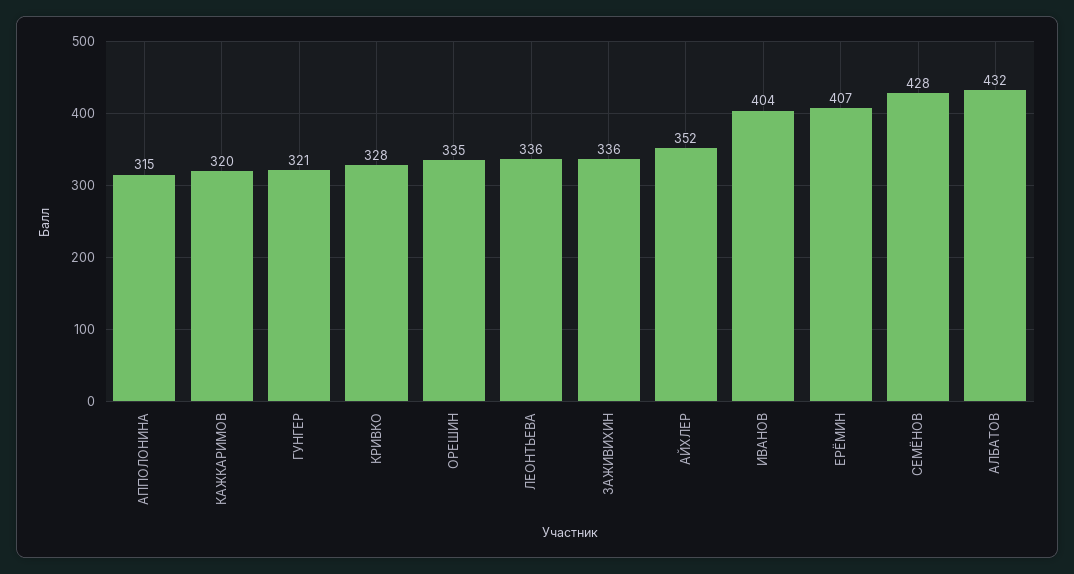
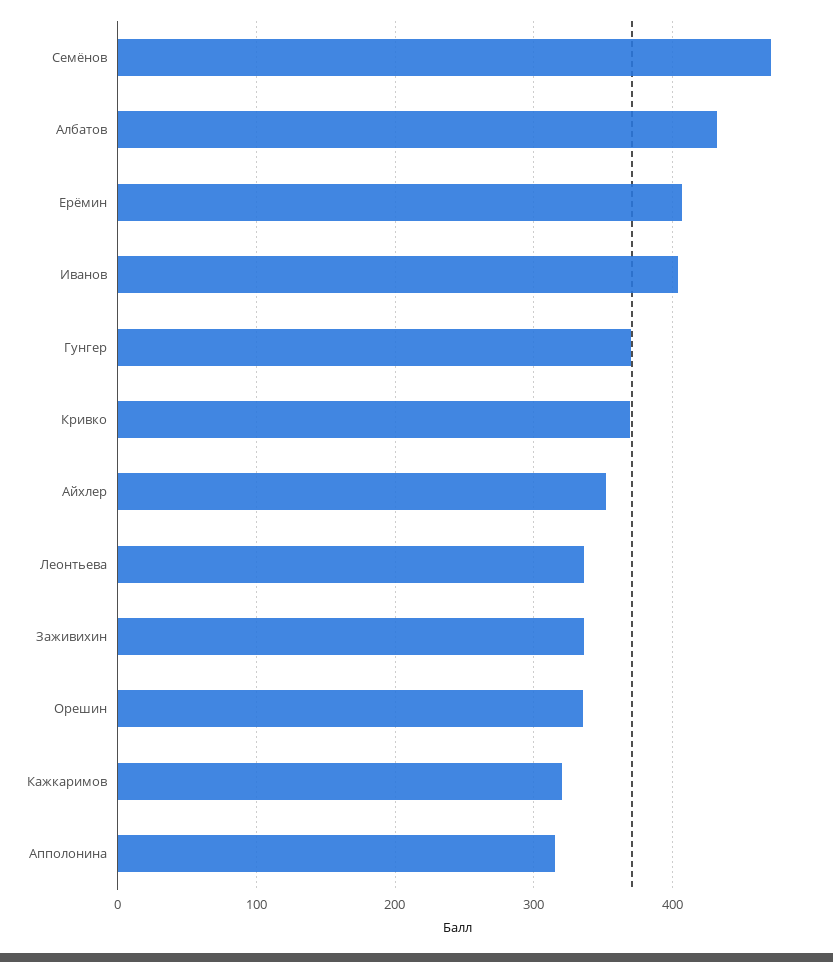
ГУНГЕР: 321 -> 370
КРИВКО: 328 -> 370
СЕМЁНОВ: 428 -> 470

